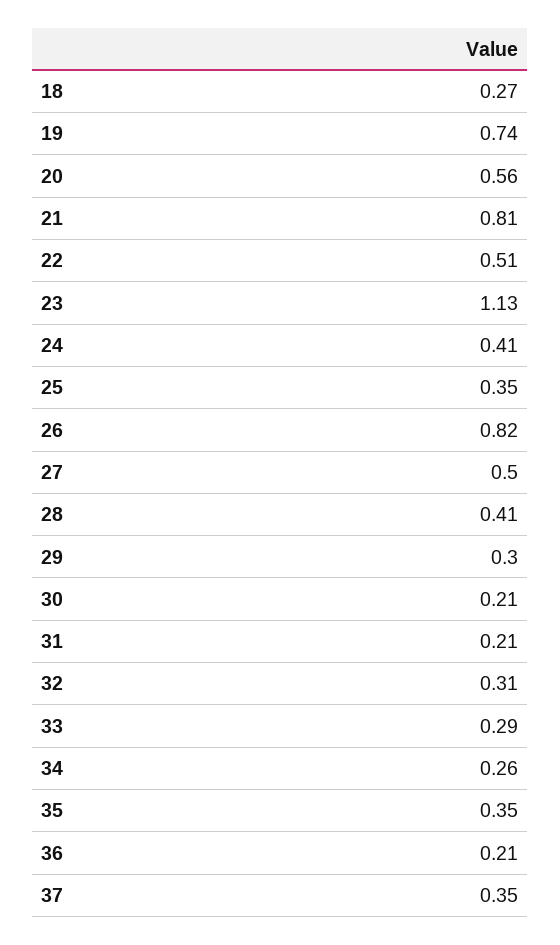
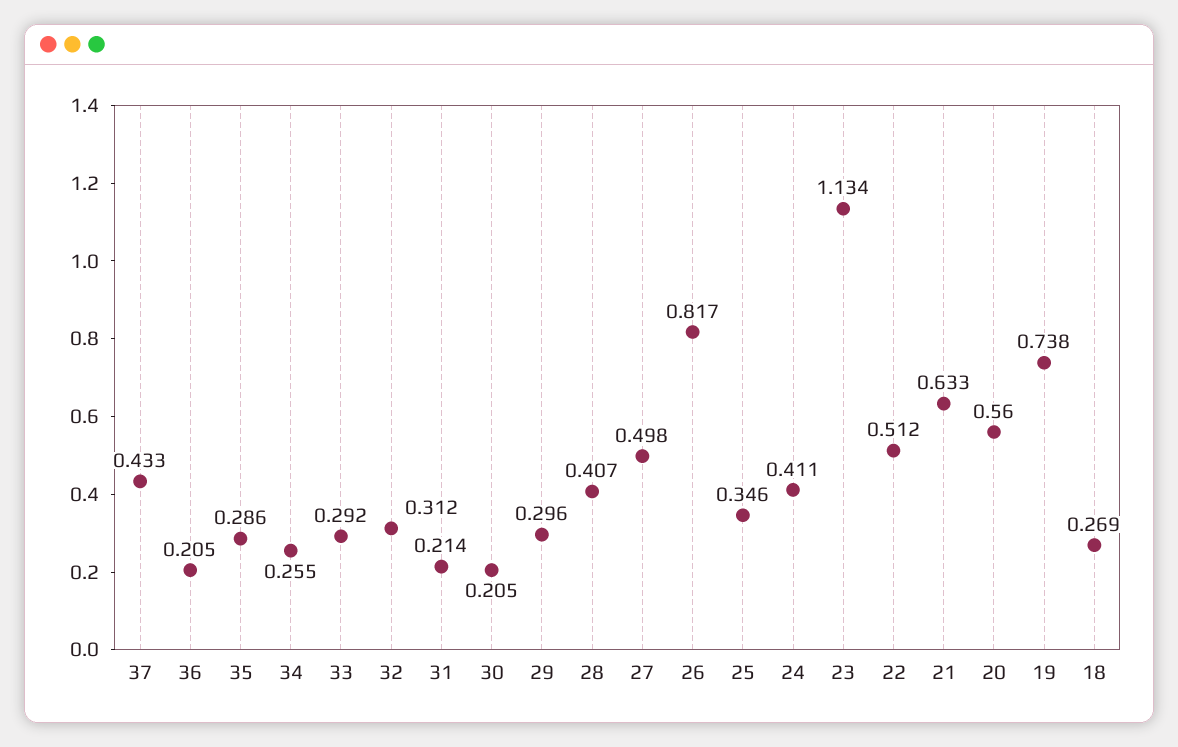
21: 0.81 -> 0.633
35: 0.35 -> 0.286
37: 0.35 -> 0.433

